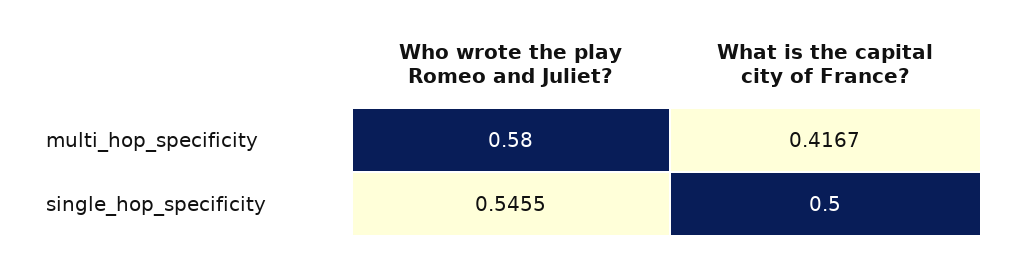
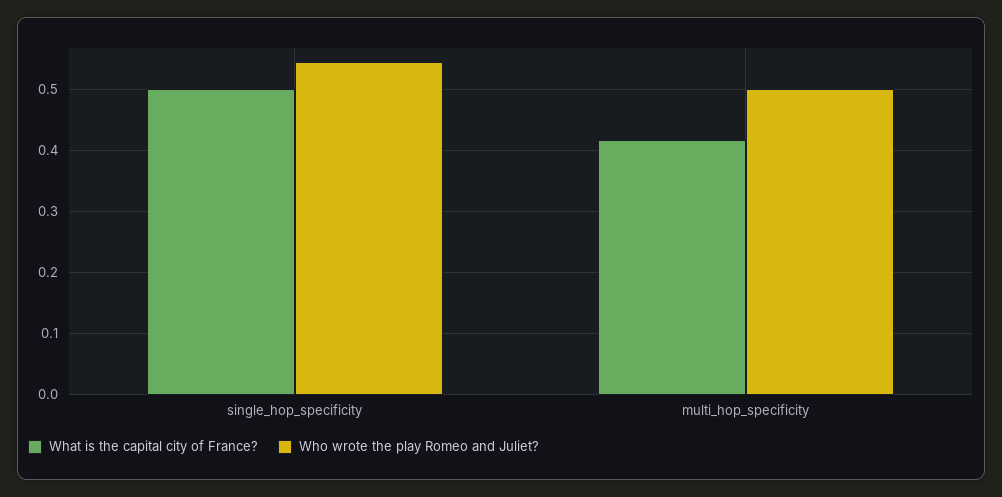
Who wrote the play Romeo and Juliet?, multi_hop_specificity: 0.58 -> 0.5

